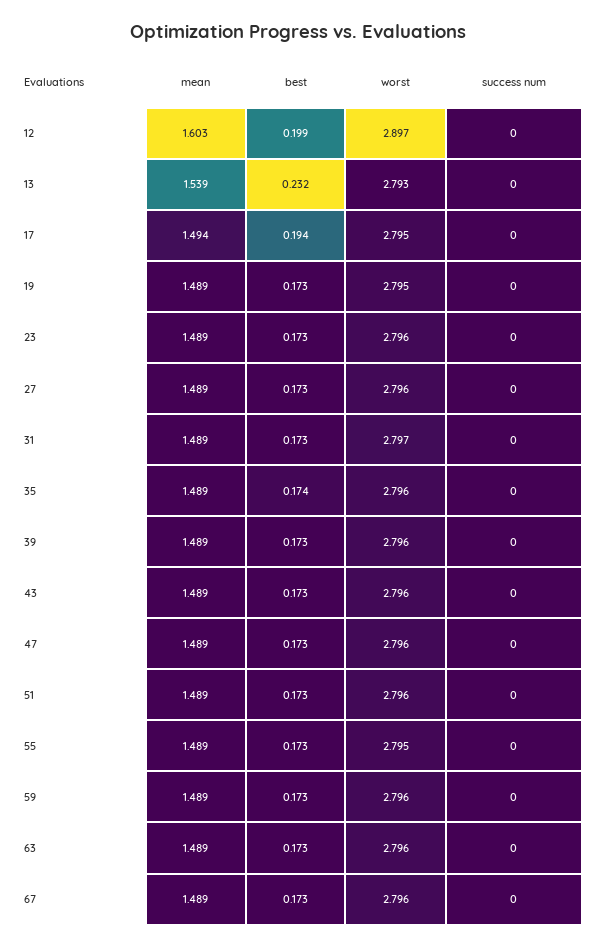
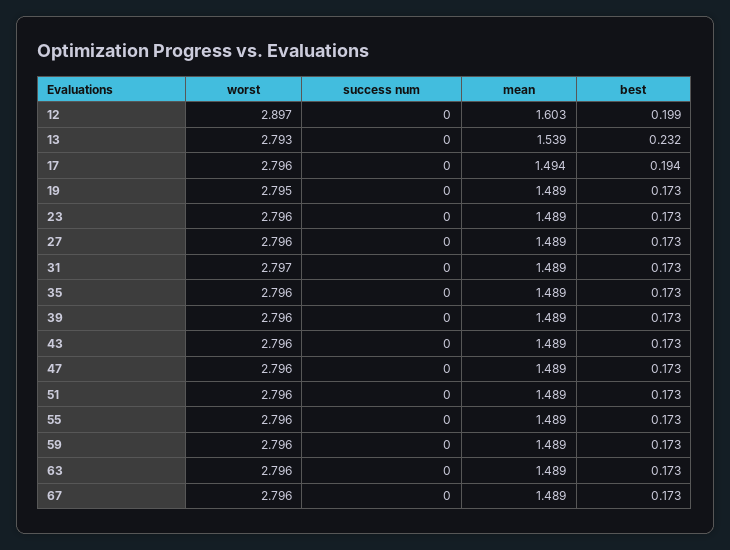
worst, 17: 2.795 -> 2.796
best, 35: 0.174 -> 0.173
worst, 55: 2.795 -> 2.796

